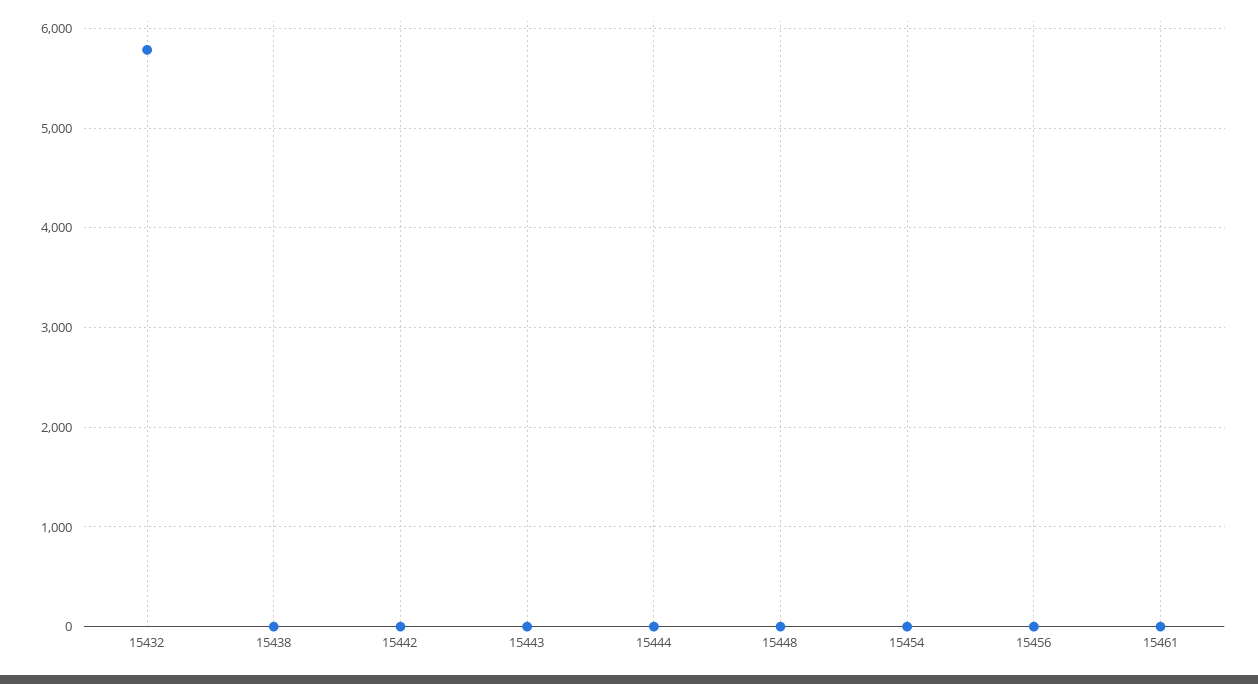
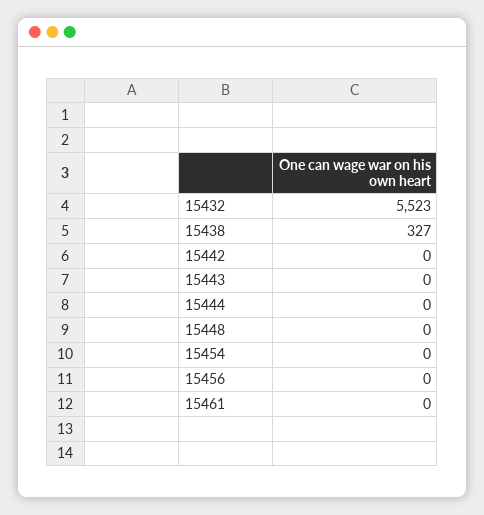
15432: 5800 -> 5523
15438: 0 -> 327

